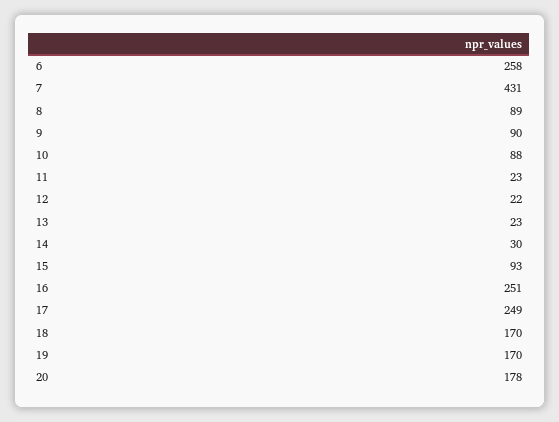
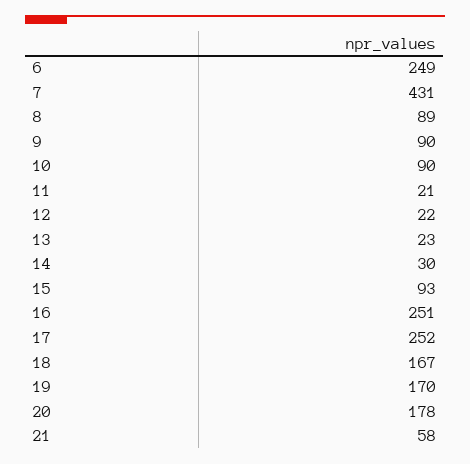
6: 258 -> 249
10: 88 -> 90
11: 23 -> 21
17: 249 -> 252
18: 170 -> 167
21: none -> 58

